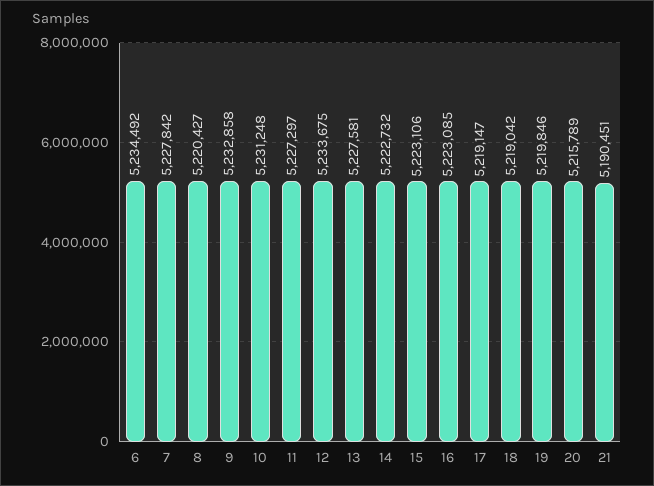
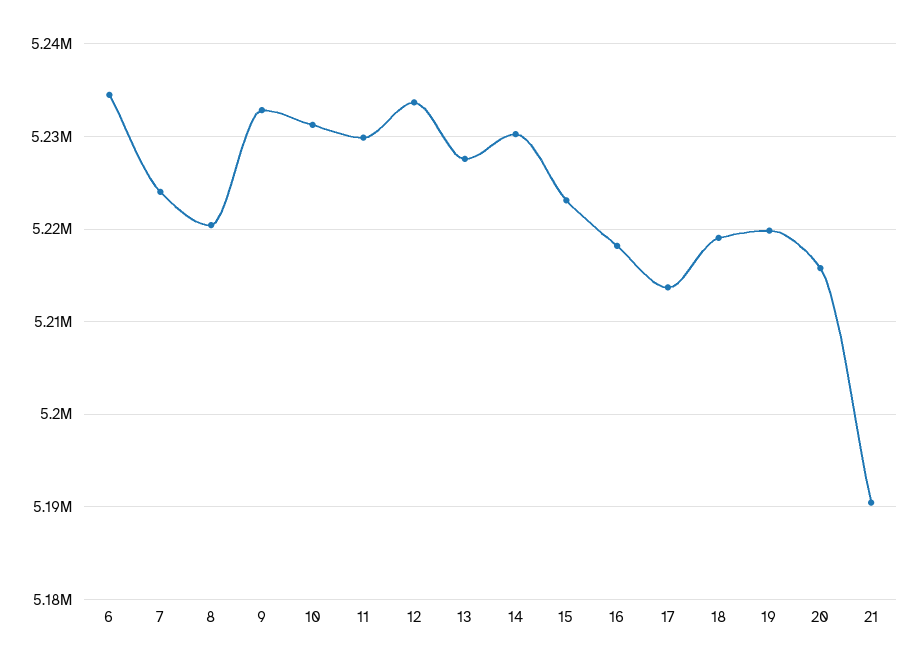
7: 5227842 -> 5224000
11: 5227297 -> 5230000
14: 5222732 -> 5230000
16: 5223085 -> 5218000
17: 5219147 -> 5214000

